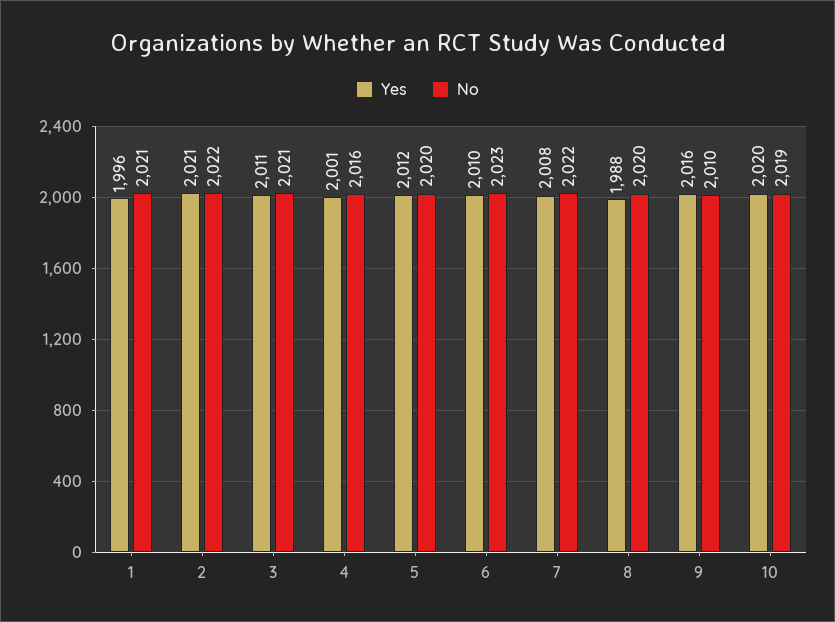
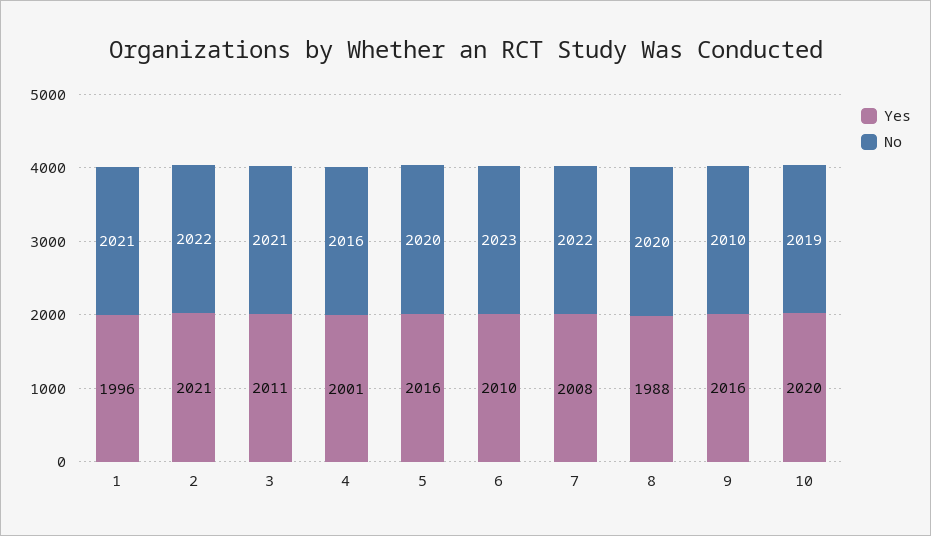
Yes, 5: 2012 -> 2016

